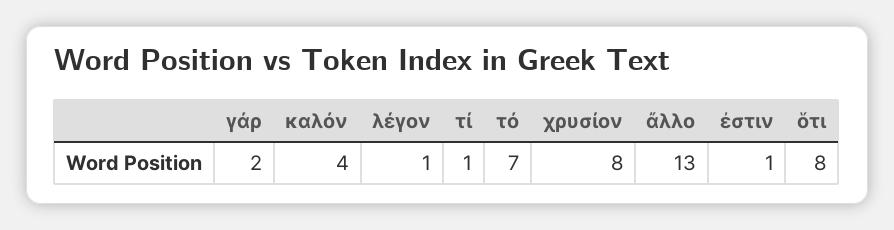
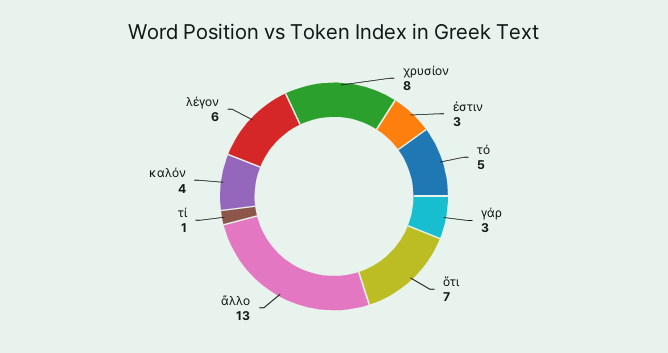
γάρ: 2 -> 3
λέγον: 1 -> 6
τό: 7 -> 5
ἐστιν: 1 -> 3
ὅτι: 8 -> 7

